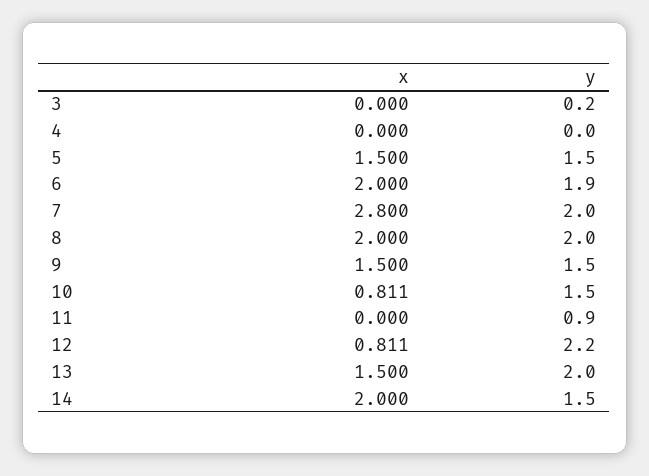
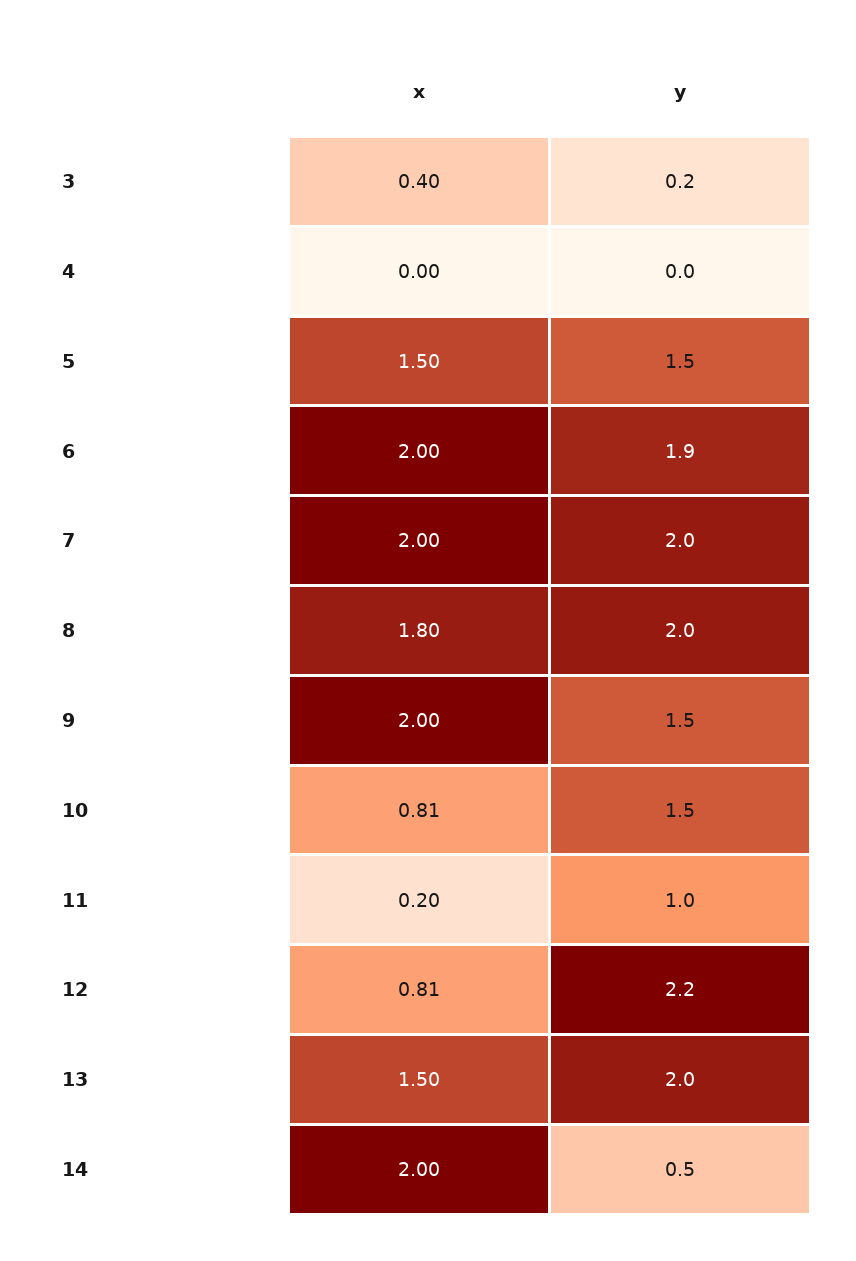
x, 3: 0 -> 0.4
x, 7: 2.8 -> 2
x, 8: 2 -> 1.8
x, 9: 1.5 -> 2
x, 11: 0 -> 0.2
y, 11: 0.9 -> 1
y, 14: 1.5 -> 0.5

